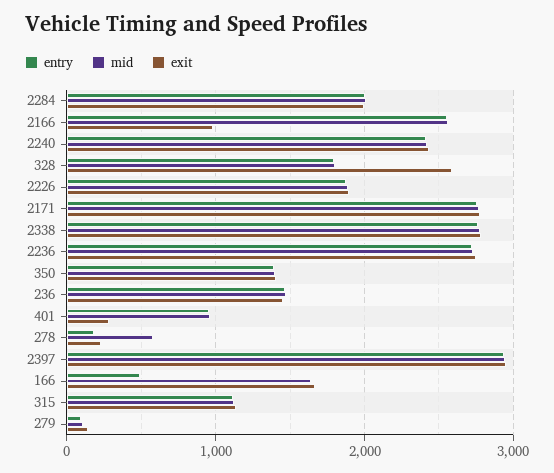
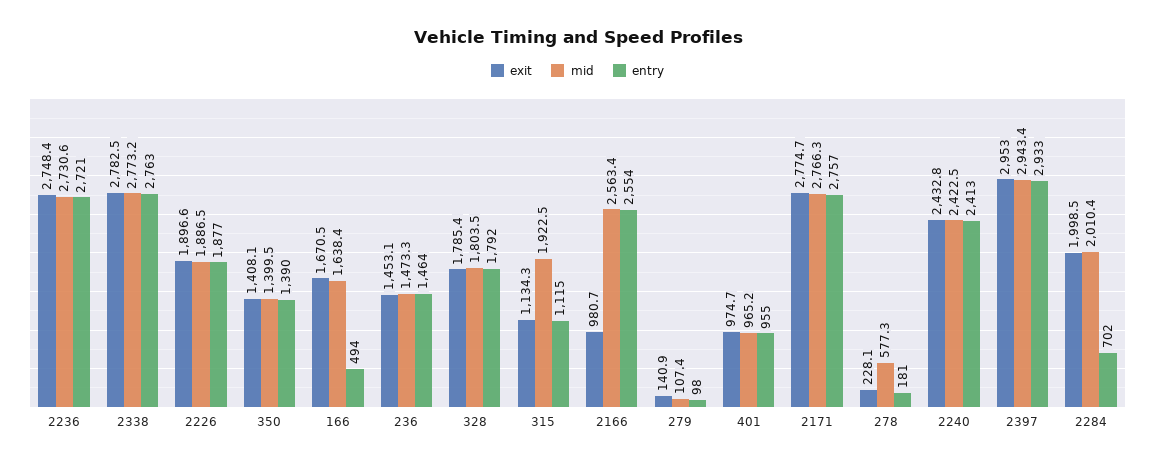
entry, 2284: 2000 -> 702
exit, 328: 2600 -> 1785.4
exit, 401: 300 -> 974.7
mid, 315: 1100 -> 1922.5

